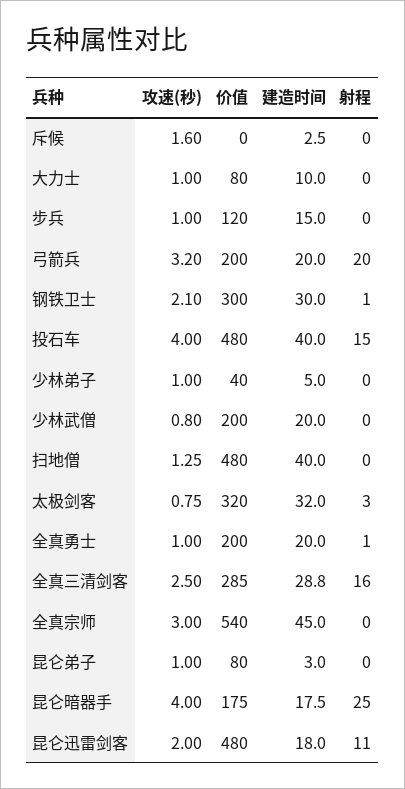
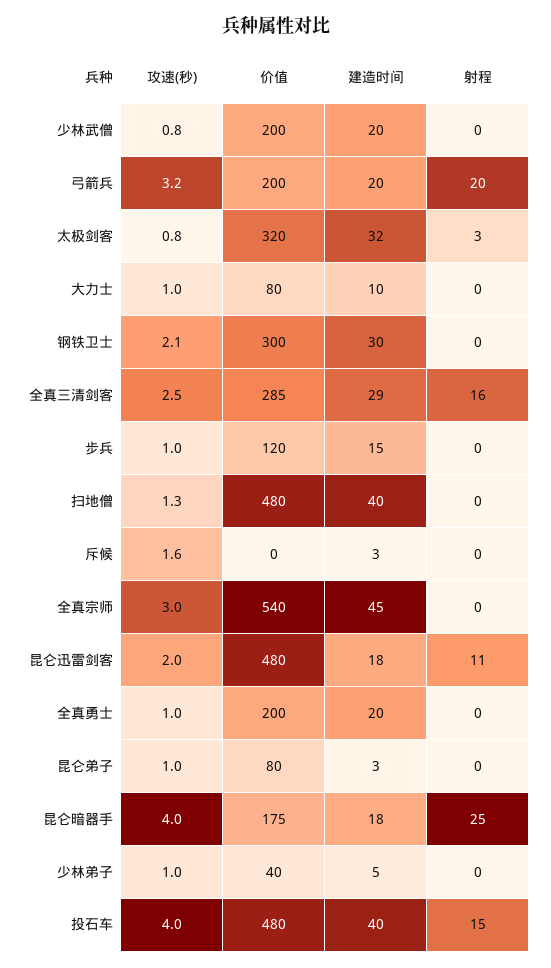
射程, 钢铁卫士: 1 -> 0
射程, 全真勇士: 1 -> 0

